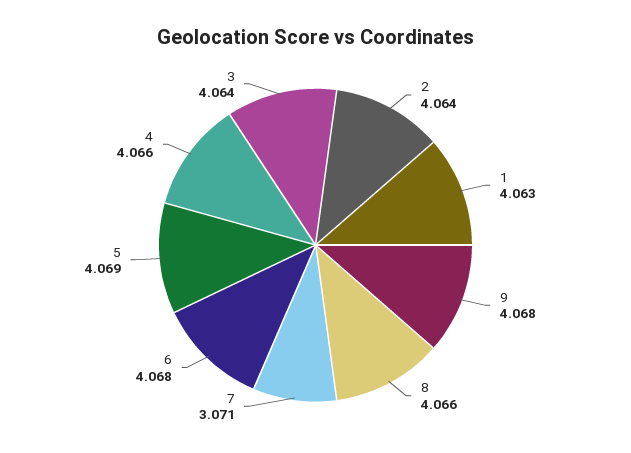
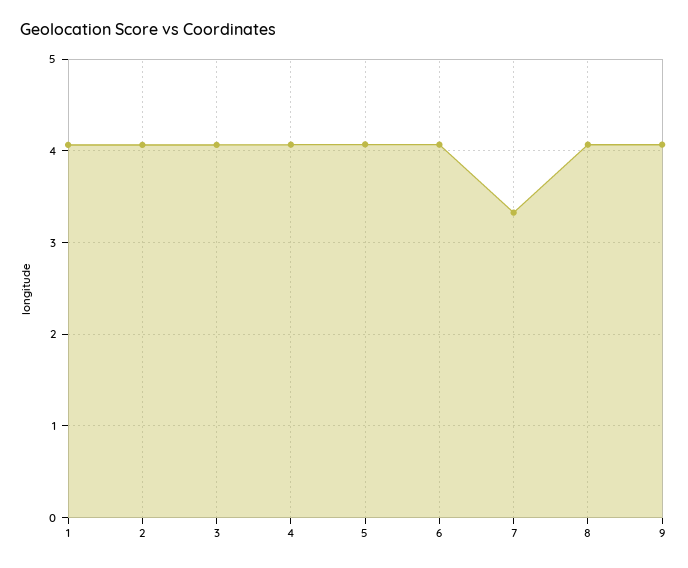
7: 3.071 -> 3.3

